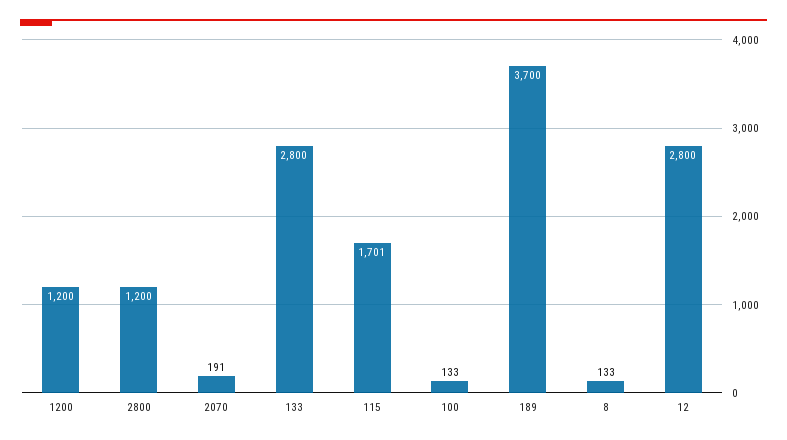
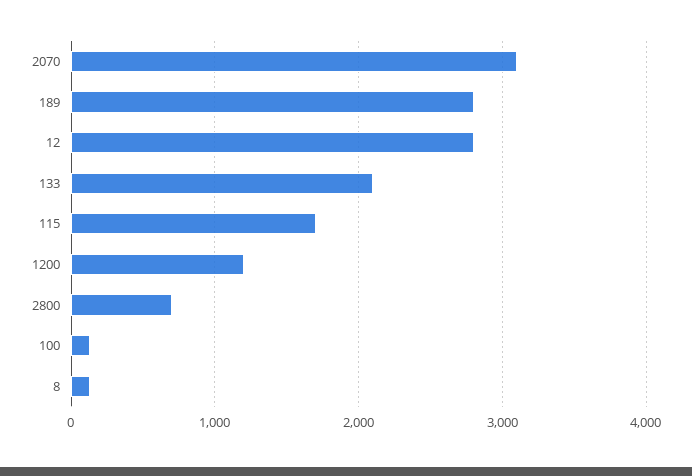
2800: 1200 -> 700
2070: 191 -> 3100
133: 2800 -> 2100
189: 3700 -> 2800

